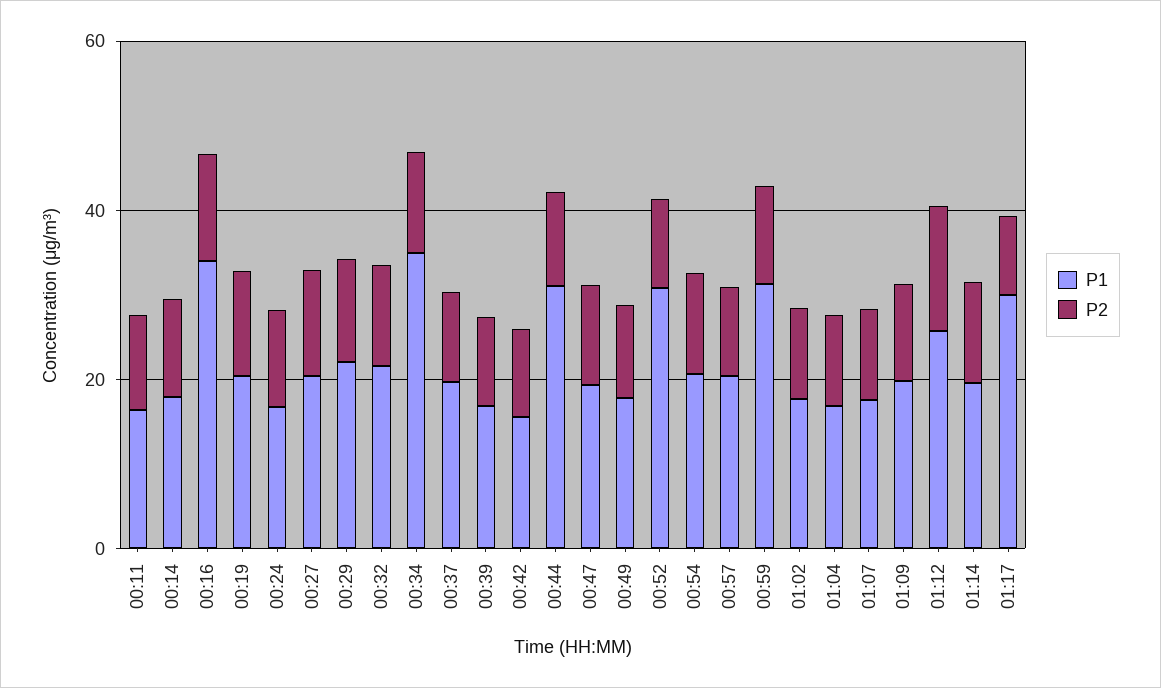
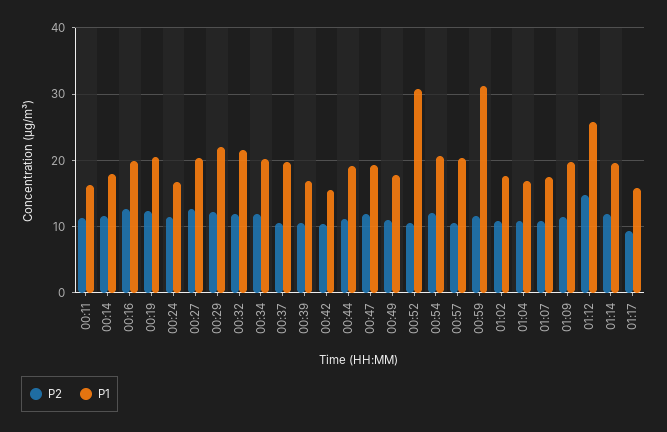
P1, 00:16: 35 -> 20
P1, 00:34: 35 -> 20
P1, 00:44: 30 -> 19
P1, 01:17: 30 -> 16

